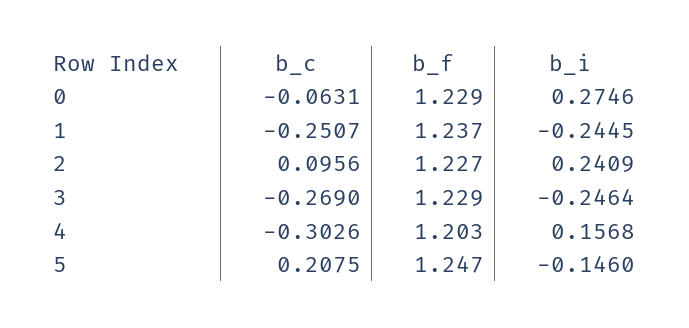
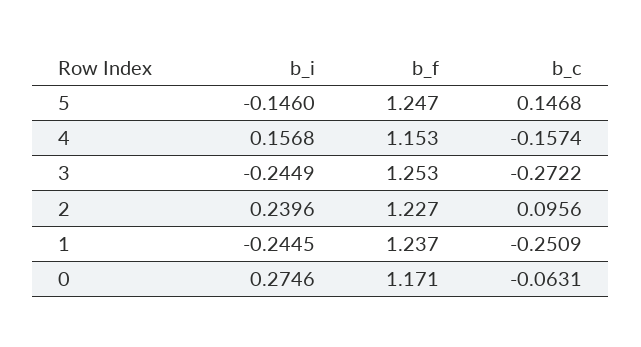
b_f, 0: 1.229 -> 1.171
b_c, 1: -0.2507 -> -0.2509
b_i, 2: 0.2409 -> 0.2396
b_c, 3: -0.269 -> -0.2722
b_f, 3: 1.229 -> 1.253
b_i, 3: -0.2464 -> -0.2449
b_c, 4: -0.3026 -> -0.1574
b_f, 4: 1.203 -> 1.153
b_c, 5: 0.2075 -> 0.1468

